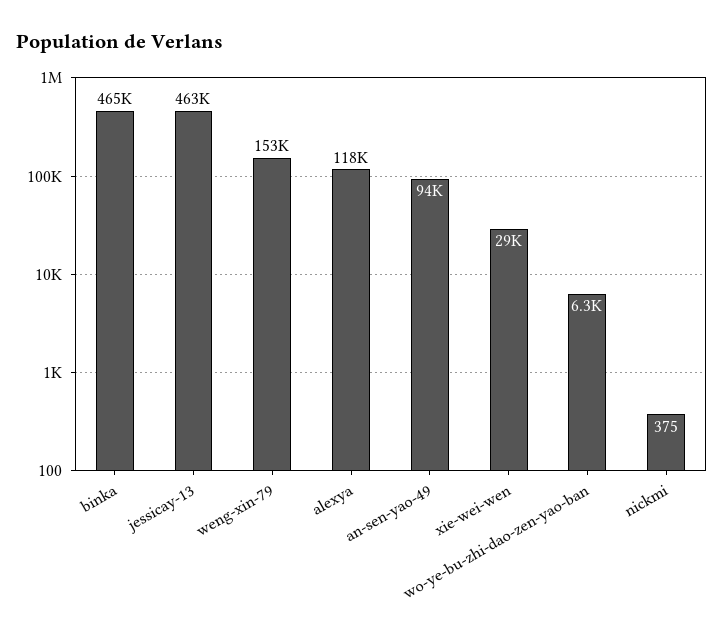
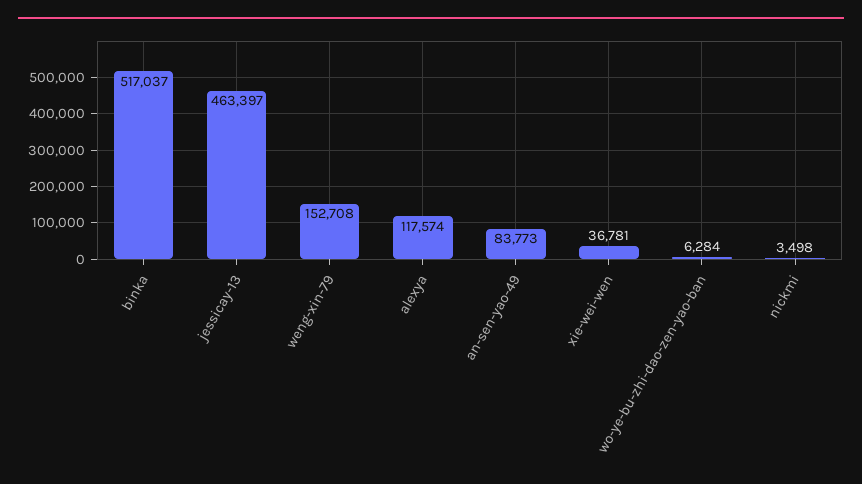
binka: 465000 -> 517037
an-sen-yao-49: 94000 -> 83773
xie-wei-wen: 29000 -> 36781
nickmi: 375 -> 3498

